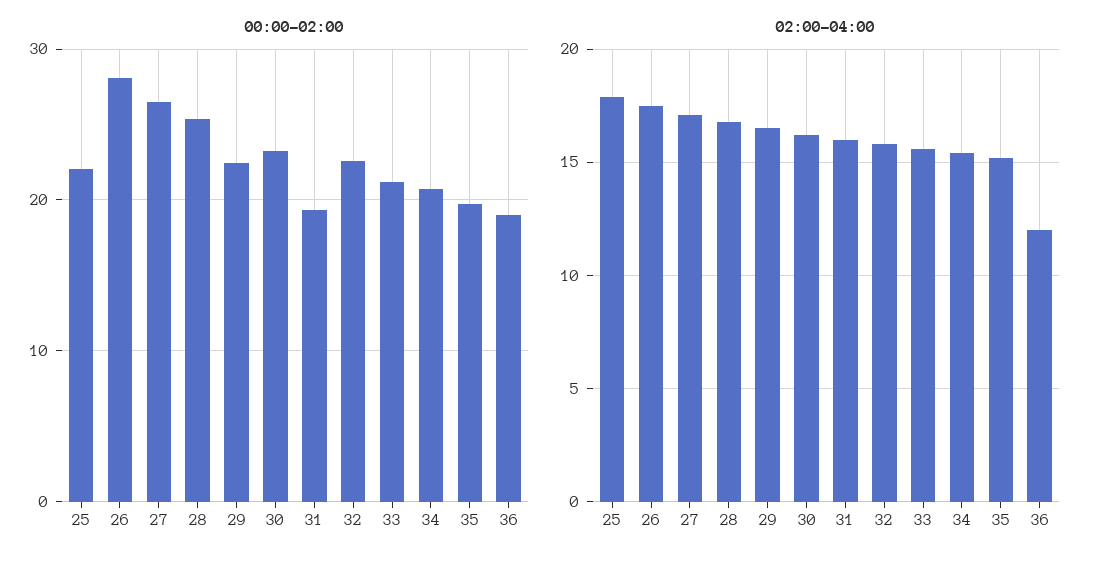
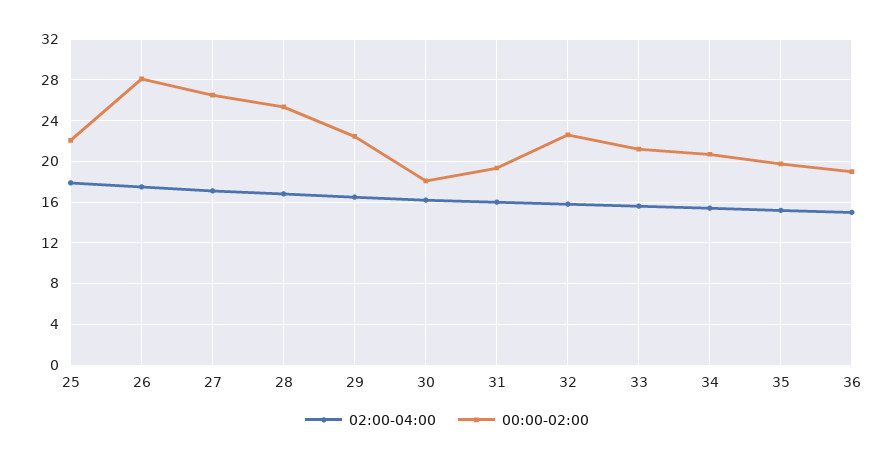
00:00-02:00, 30: 23 -> 18
02:00-04:00, 36: 12 -> 15

